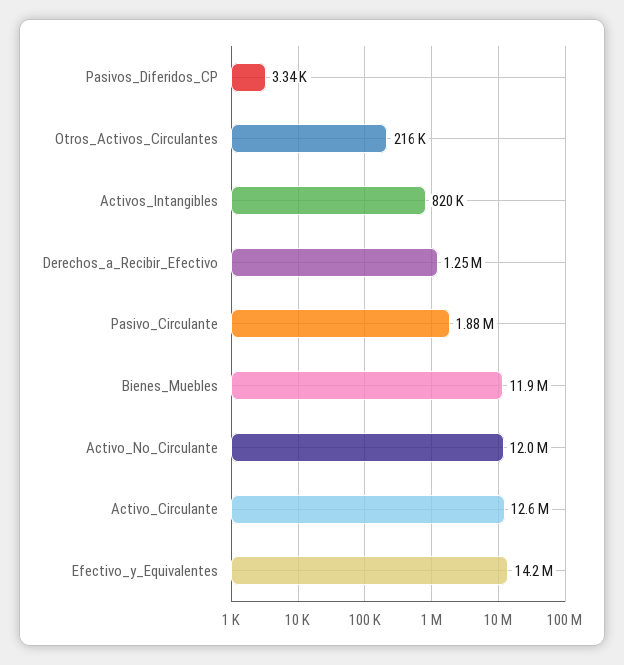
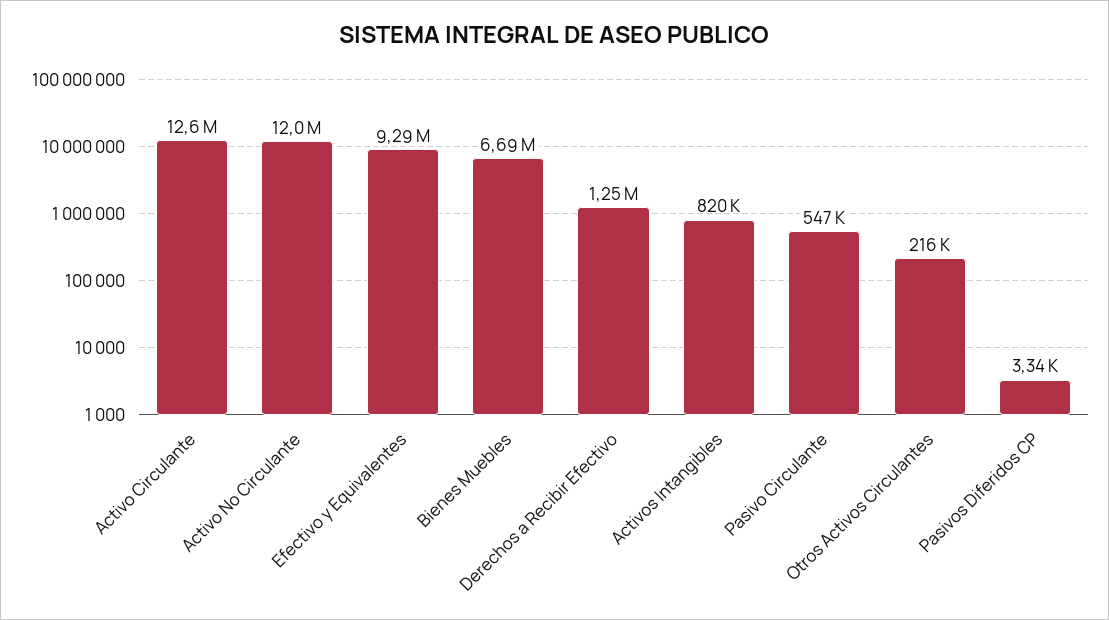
Pasivo_Circulante: 1880000 -> 547000
Bienes_Muebles: 11900000 -> 6690000
Efectivo_y_Equivalentes: 14200000 -> 9290000

